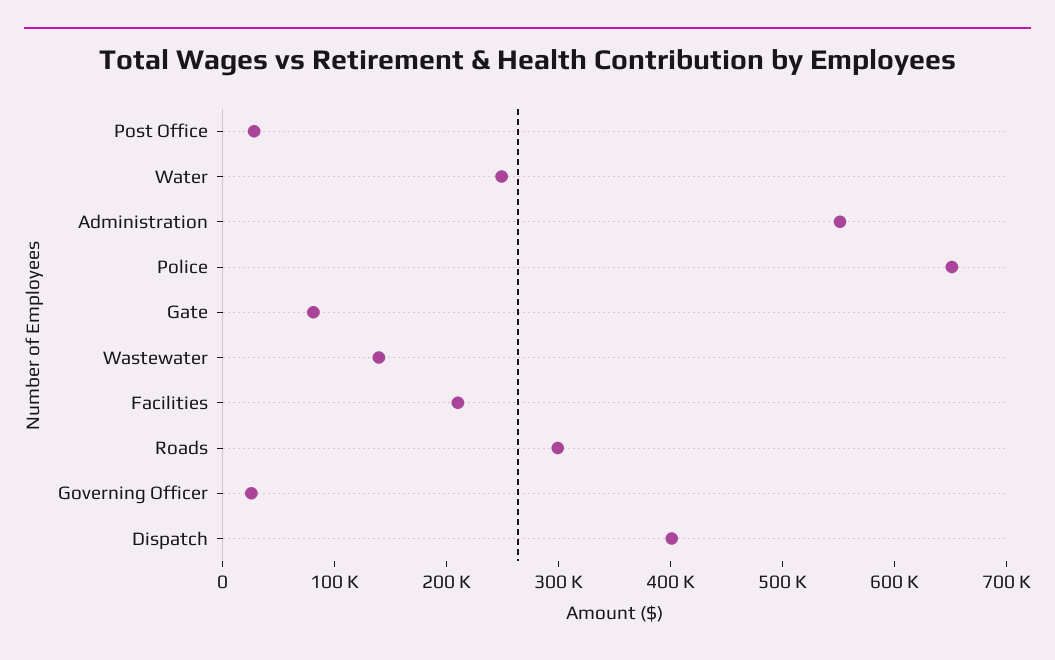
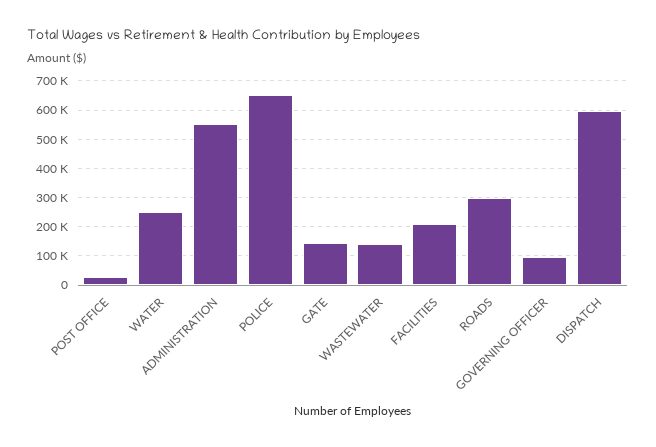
Gate: 80000 -> 150000
Governing Officer: 20000 -> 100000
Dispatch: 400000 -> 600000

